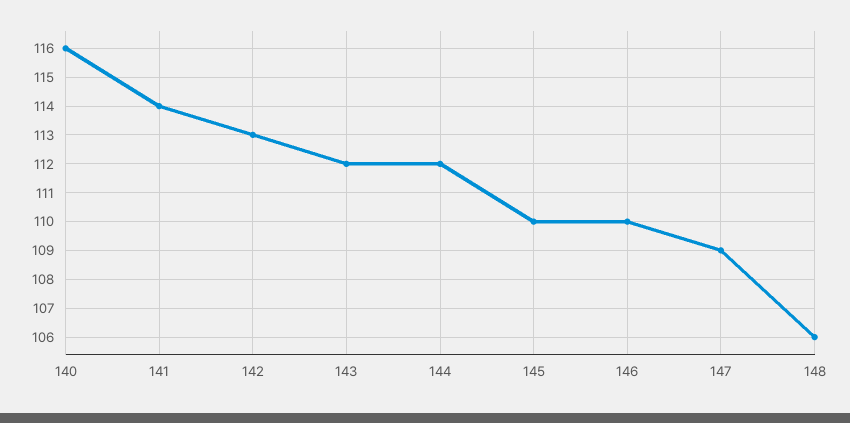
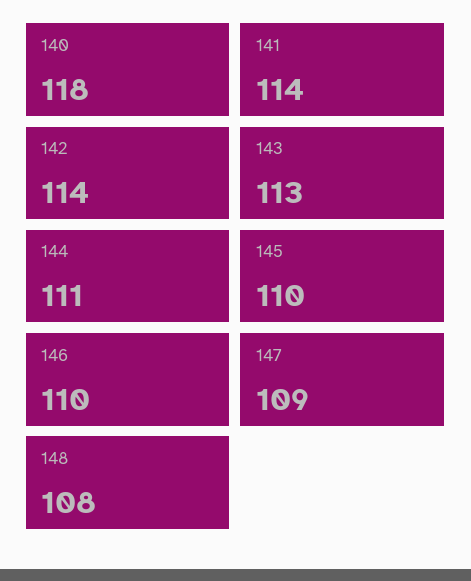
140: 116 -> 118
142: 113 -> 114
143: 112 -> 113
144: 112 -> 111
148: 106 -> 108

